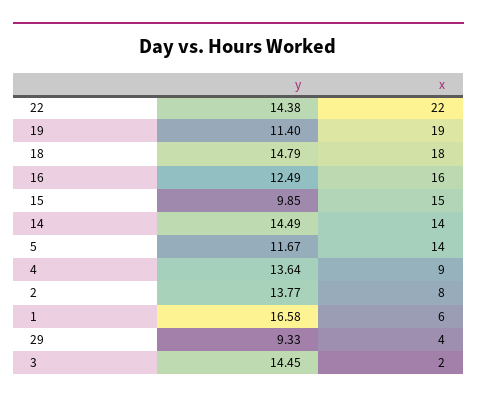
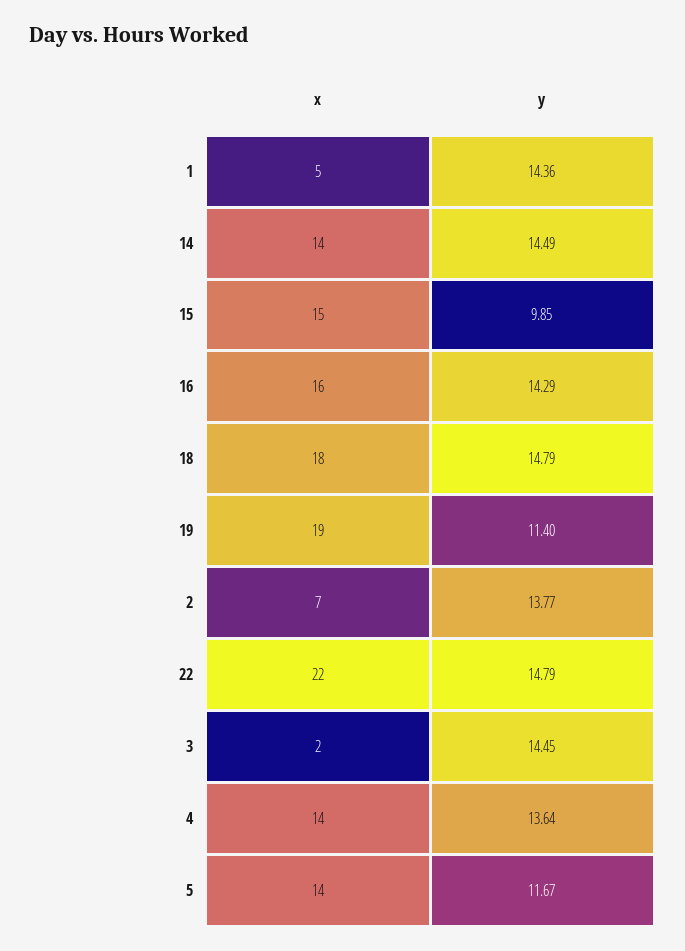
y, 22: 14.38 -> 14.79
y, 16: 12.49 -> 14.29
x, 4: 9 -> 14
x, 2: 8 -> 7
y, 1: 16.58 -> 14.36
x, 1: 6 -> 5
y, 29: 9.33 -> none
x, 29: 4 -> none

